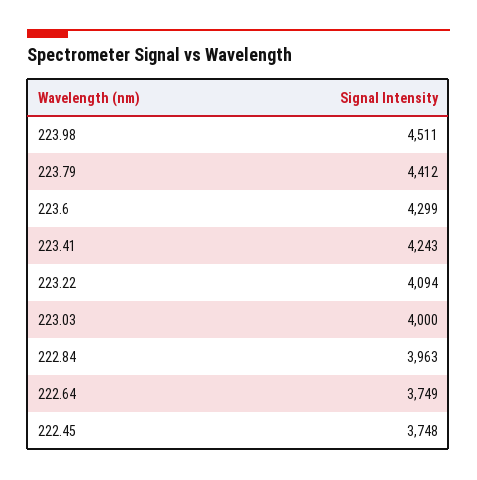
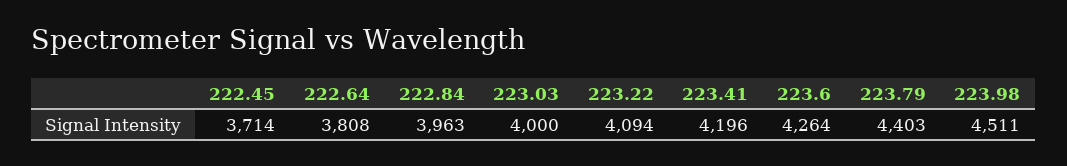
223.79: 4412 -> 4403
223.6: 4299 -> 4264
223.41: 4243 -> 4196
222.64: 3749 -> 3808
222.45: 3748 -> 3714

